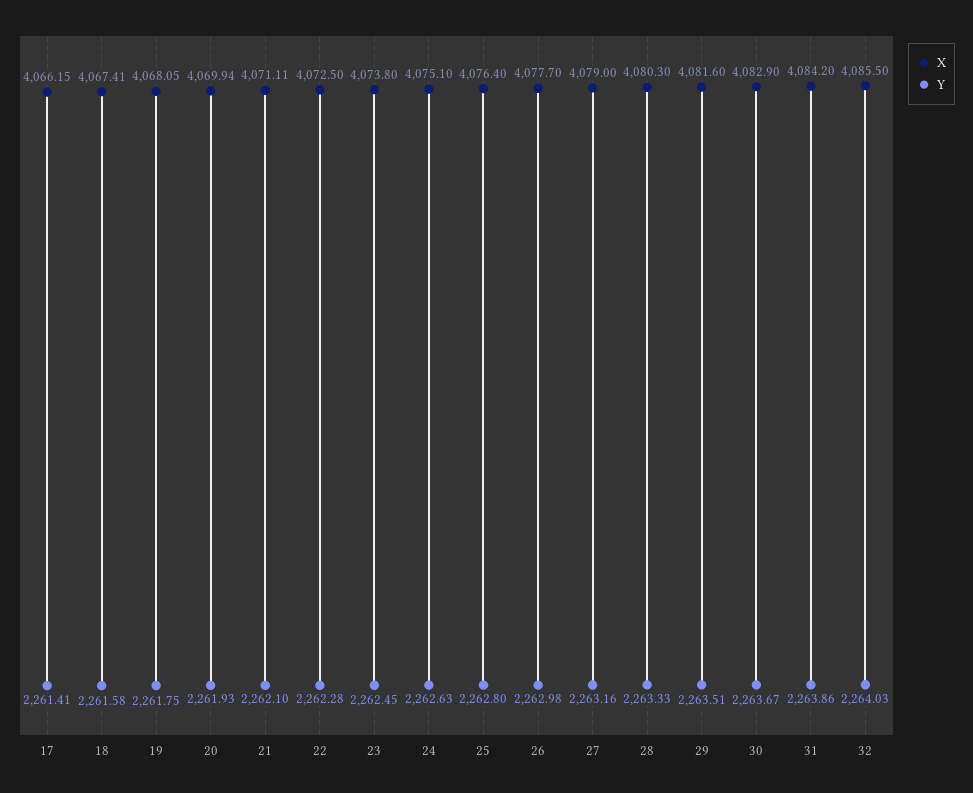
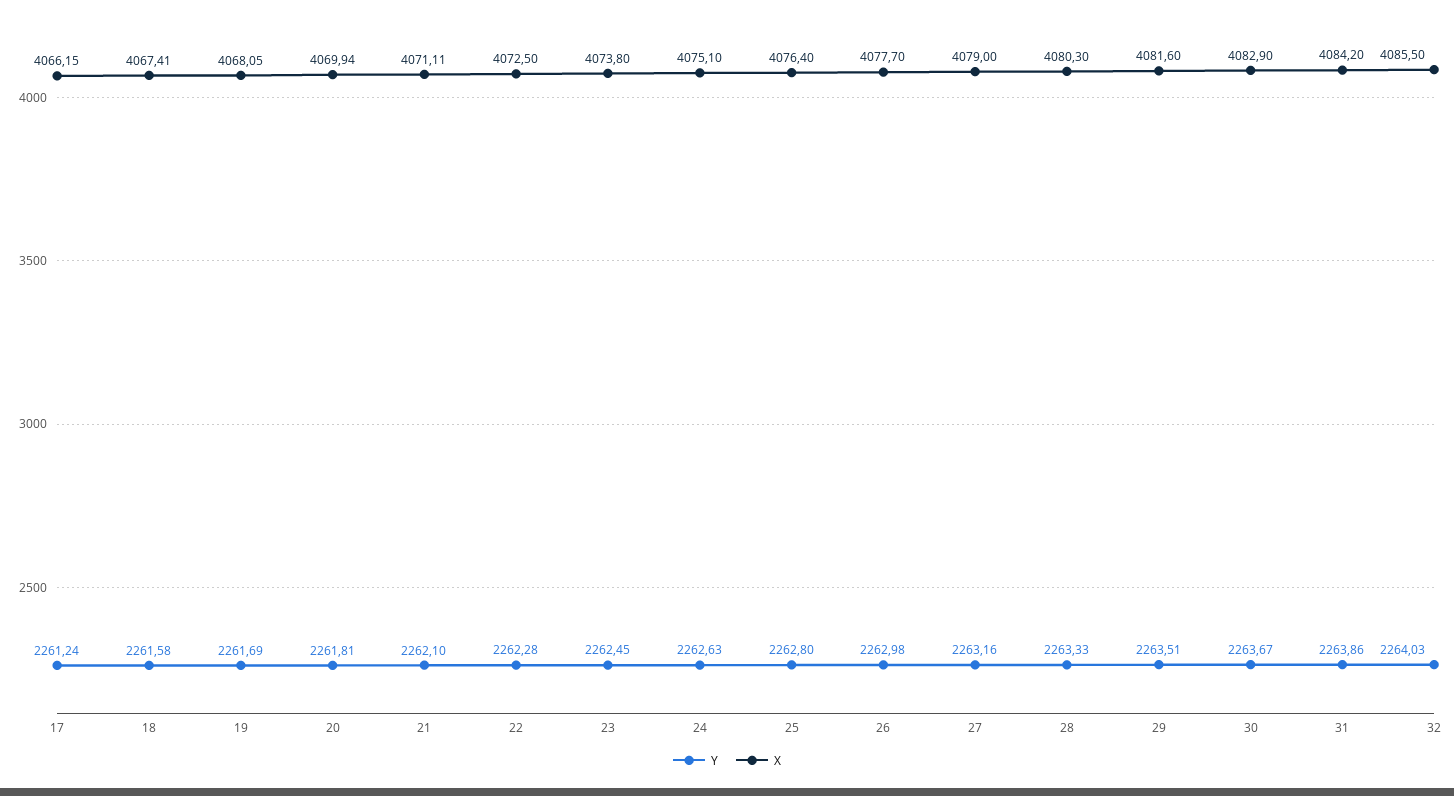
Y, 17: 2261.41 -> 2261.24
Y, 19: 2261.75 -> 2261.69
Y, 20: 2261.93 -> 2261.81

